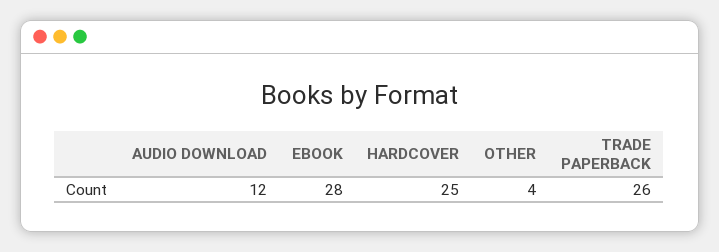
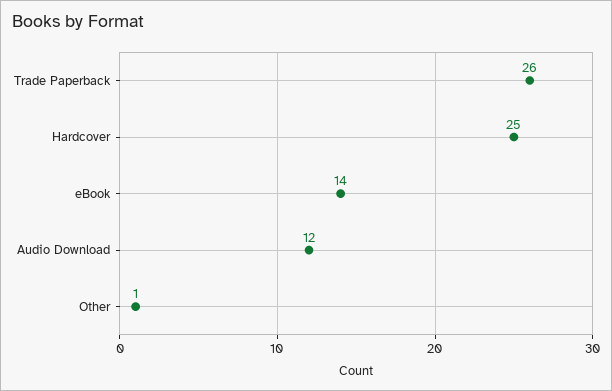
EBOOK: 28 -> 14
OTHER: 4 -> 1

